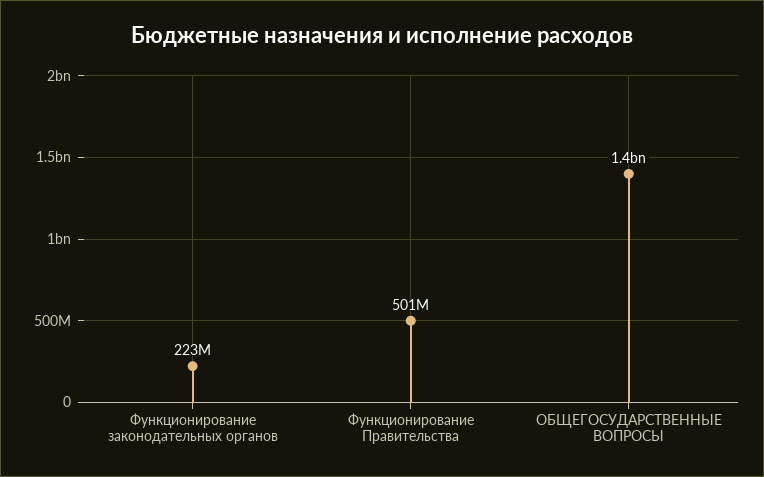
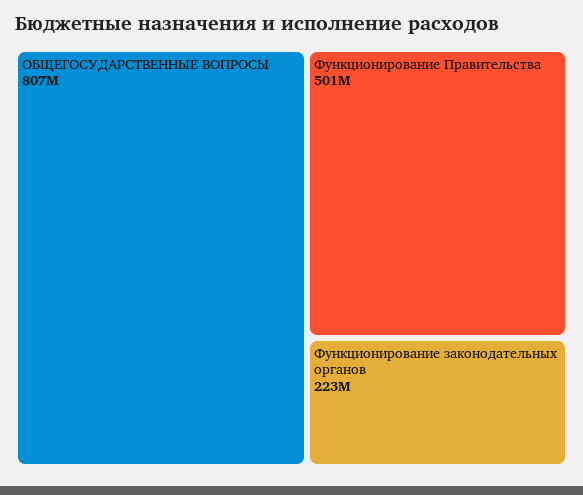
ОБЩЕГОСУДАРСТВЕННЫЕ ВОПРОСЫ: 1400000000 -> 807000000

